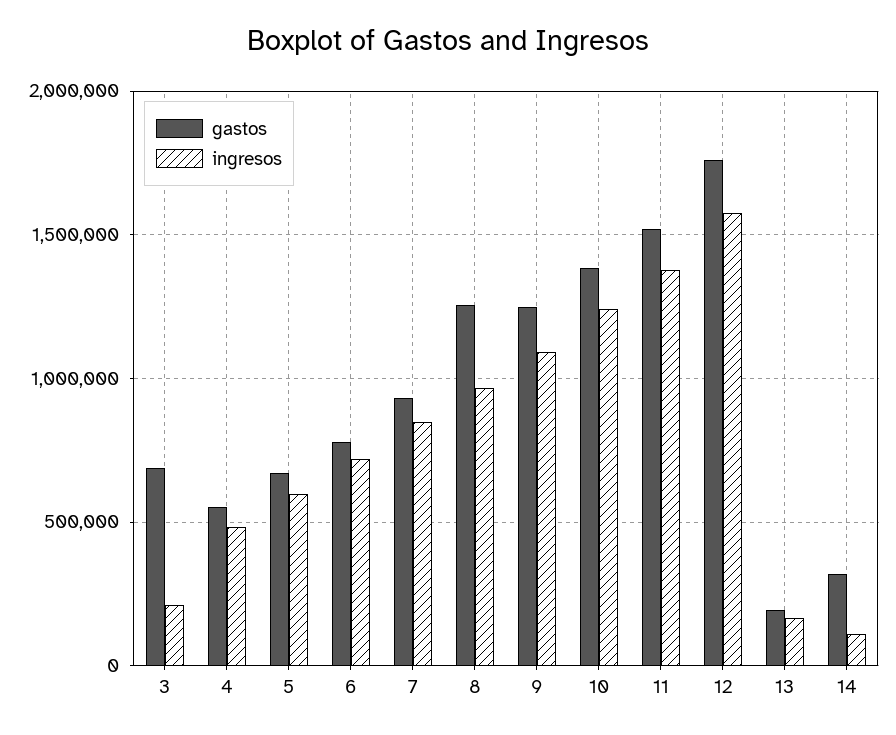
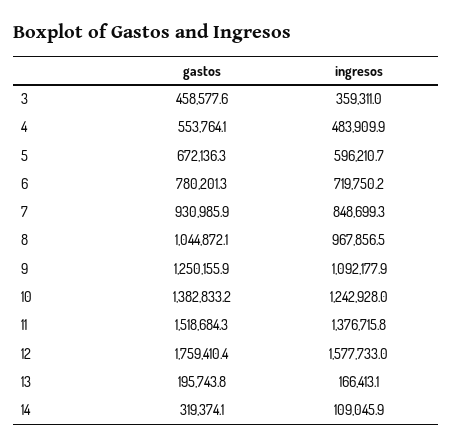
gastos, 3: 700000 -> 458577.6
ingresos, 3: 200000 -> 359311
gastos, 8: 1250000 -> 1044872.1

